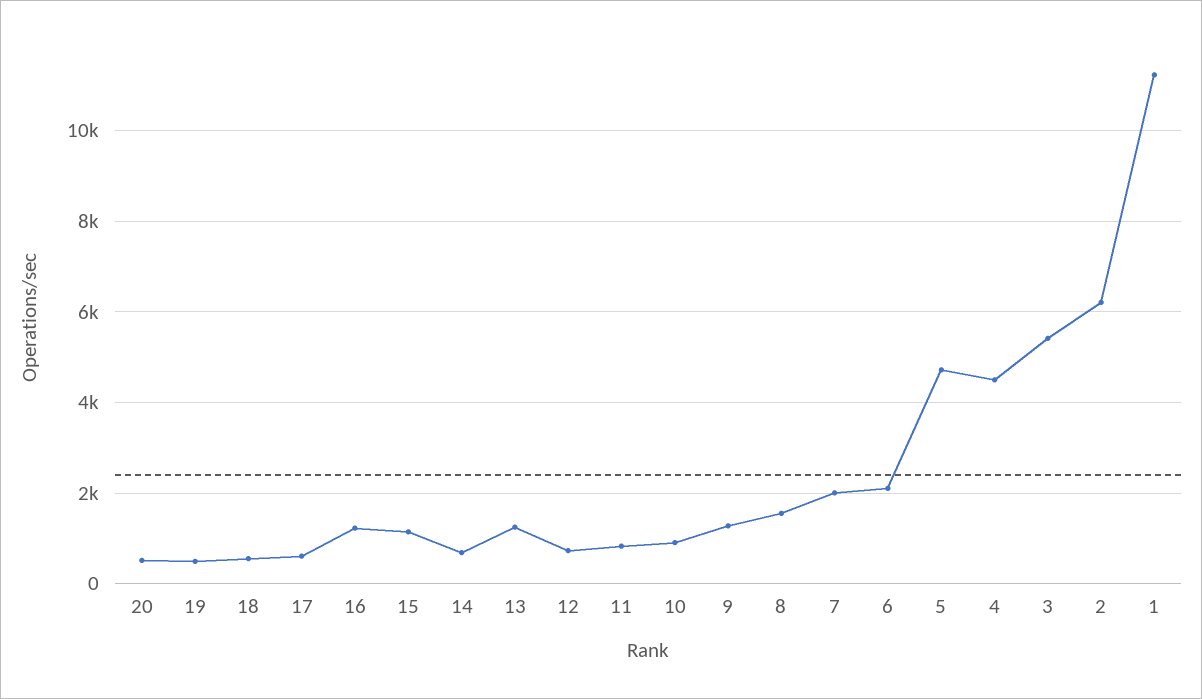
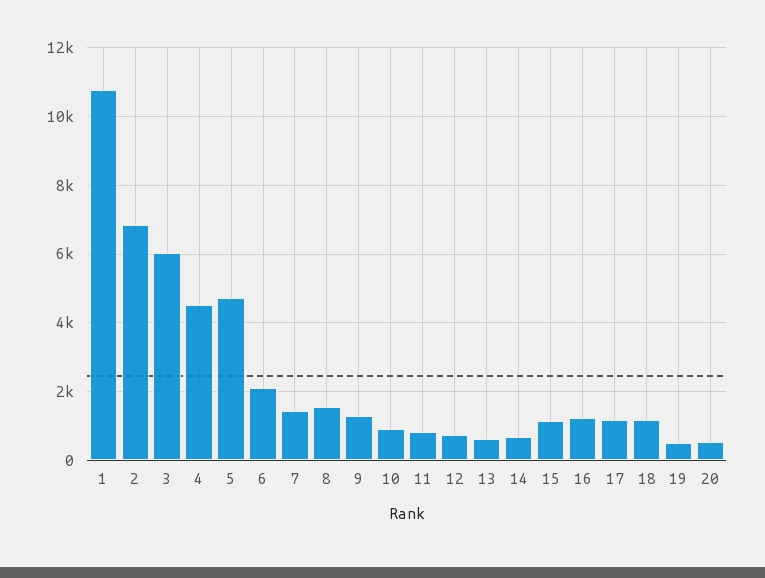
18: 600 -> 1200
17: 600 -> 1200
13: 1200 -> 600
7: 2000 -> 1400
3: 5400 -> 6000
2: 6200 -> 6800
1: 11200 -> 10800

